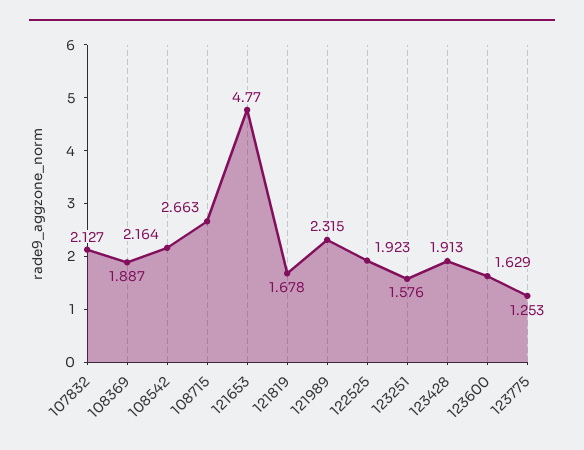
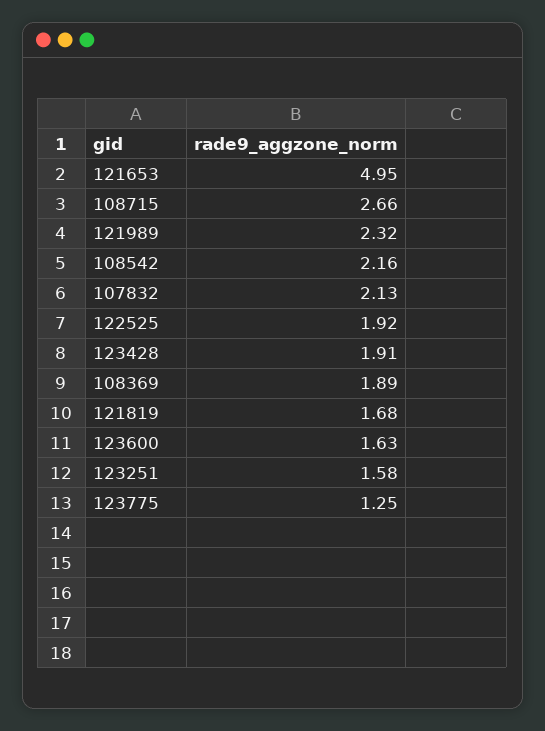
121653: 4.77 -> 4.95

